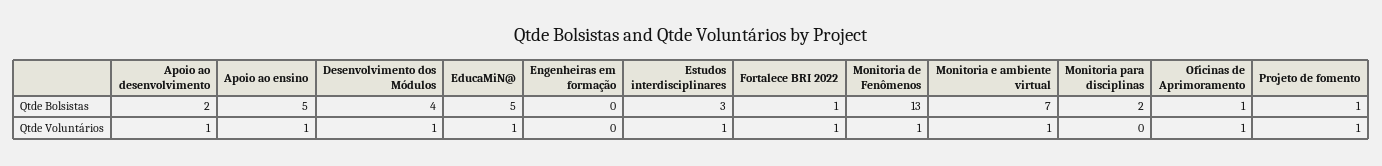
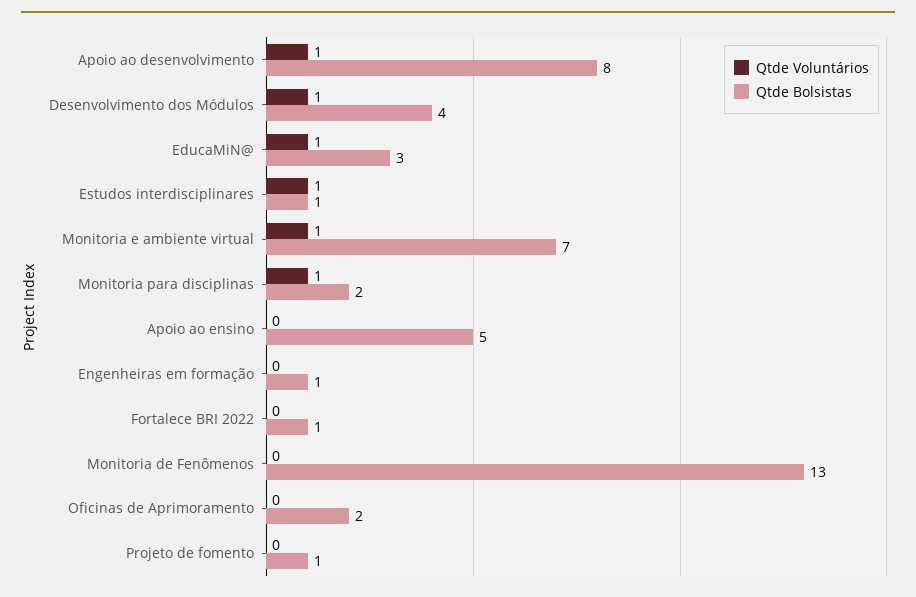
Qtde Bolsistas, Apoio ao desenvolvimento: 2 -> 8
Qtde Bolsistas, EducaMiN@: 5 -> 3
Qtde Bolsistas, Engenheiras em formação: 0 -> 1
Qtde Bolsistas, Estudos interdisciplinares: 3 -> 1
Qtde Bolsistas, Oficinas de Aprimoramento: 1 -> 2
Qtde Voluntários, Apoio ao ensino: 1 -> 0
Qtde Voluntários, Fortalece BRI 2022: 1 -> 0
Qtde Voluntários, Monitoria de Fenômenos: 1 -> 0
Qtde Voluntários, Monitoria para disciplinas: 0 -> 1
Qtde Voluntários, Oficinas de Aprimoramento: 1 -> 0
Qtde Voluntários, Projeto de fomento: 1 -> 0

